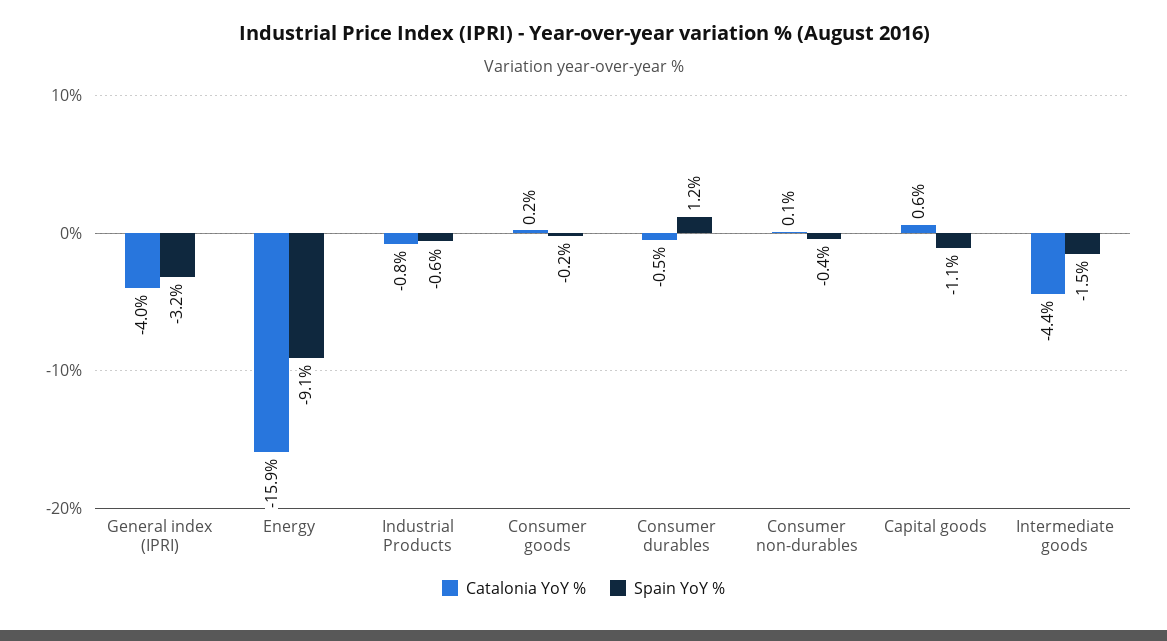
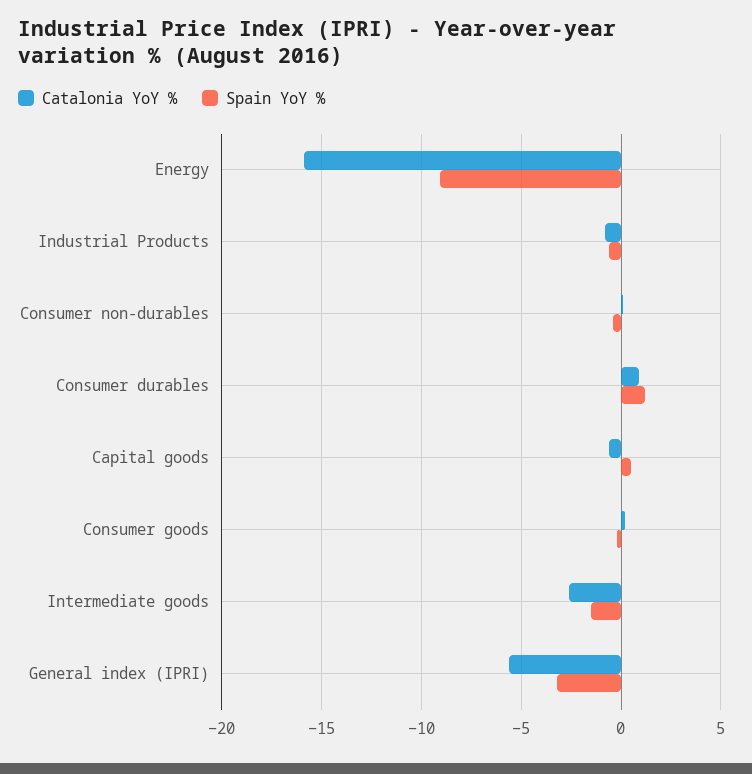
Catalonia YoY %, General index (IPRI): -4 -> -5.5
Catalonia YoY %, Consumer durables: -0.5 -> 1
Catalonia YoY %, Capital goods: 0.6 -> -0.5
Spain YoY %, Capital goods: -1.1 -> 0.5
Catalonia YoY %, Intermediate goods: -4.4 -> -2.5

